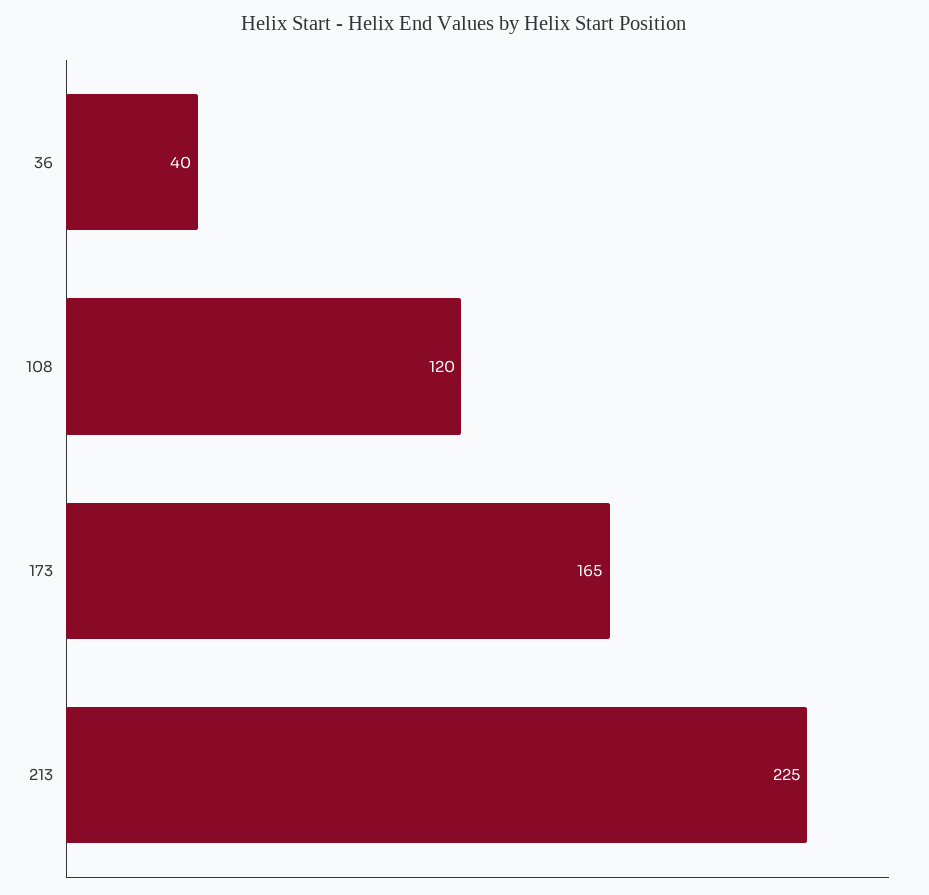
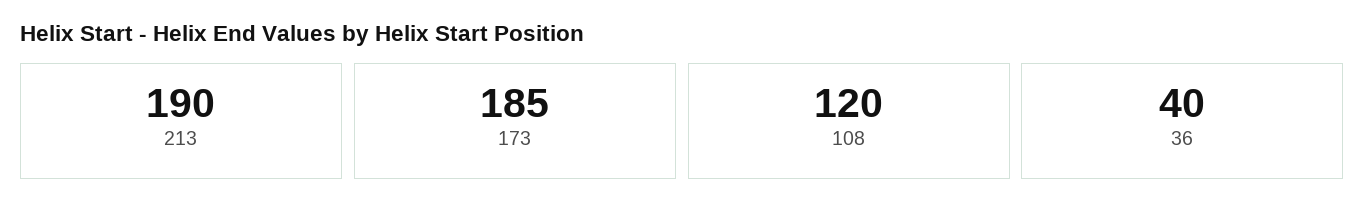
173: 165 -> 185
213: 225 -> 190

